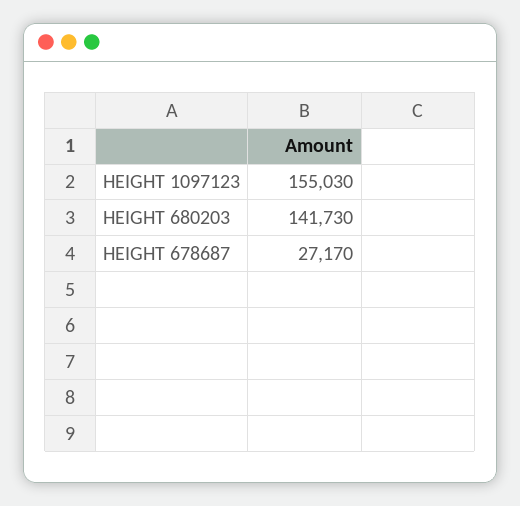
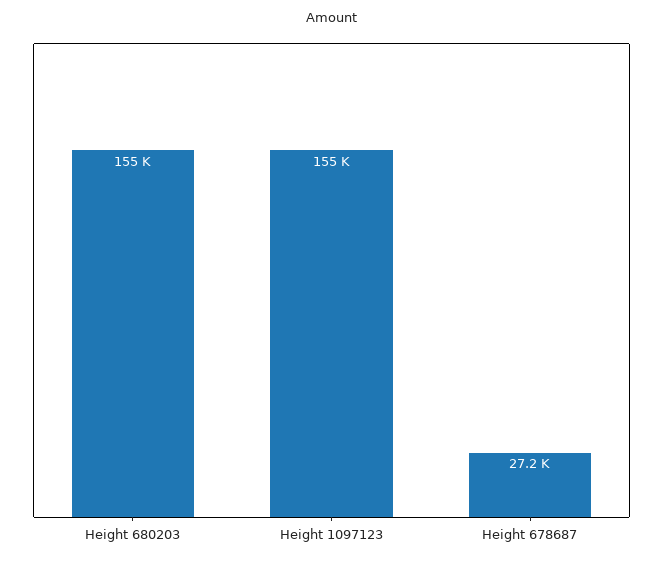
HEIGHT 680203: 141730 -> 155000

